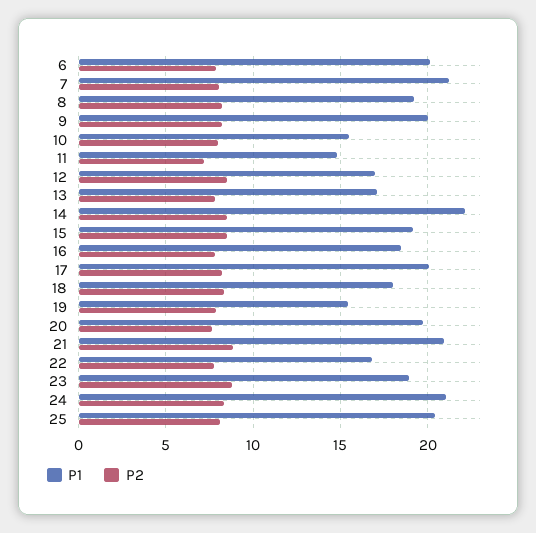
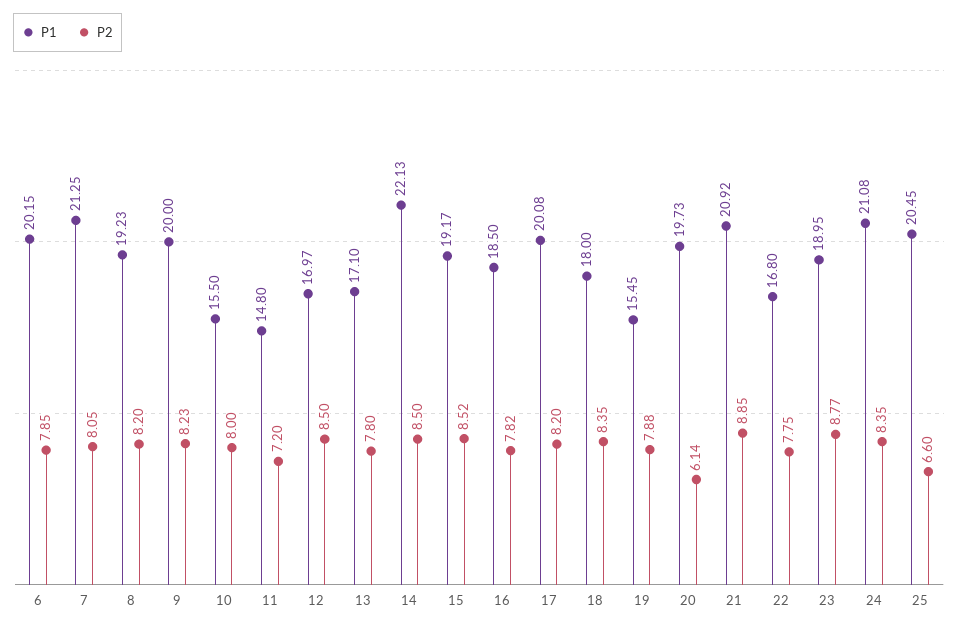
P2, 20: 7.5 -> 6.14
P2, 25: 8 -> 6.6

